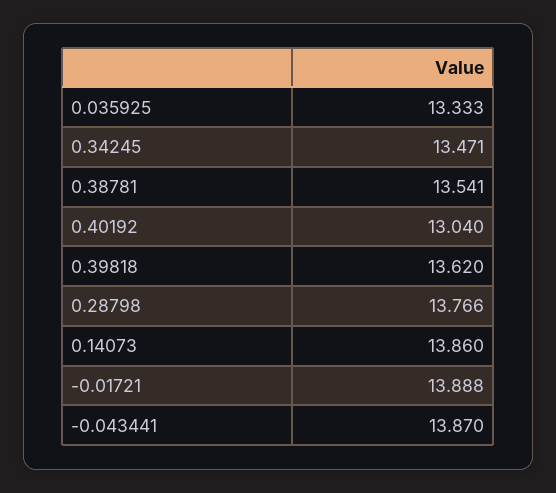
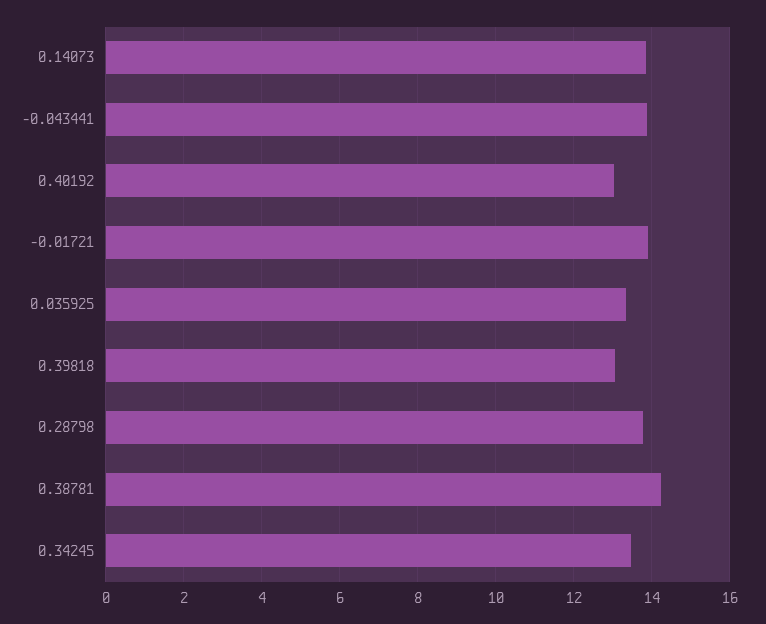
0.38781: 13.541 -> 14.2
0.39818: 13.62 -> 13

